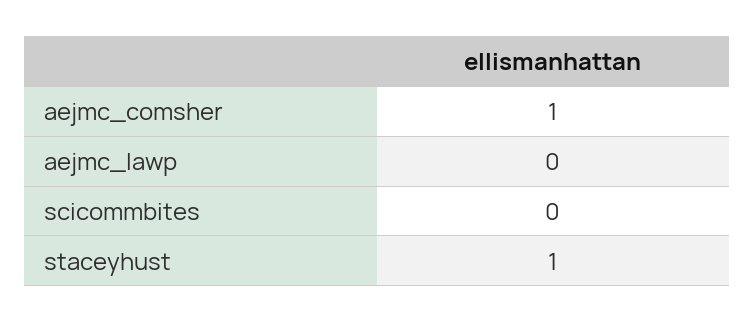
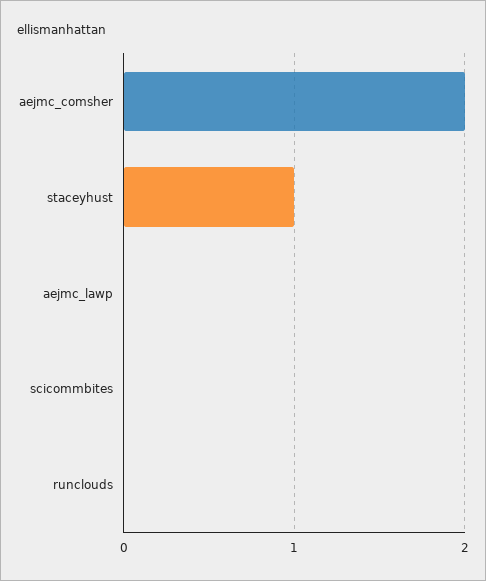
aejmc_comsher: 1 -> 2
runclouds: none -> 0

